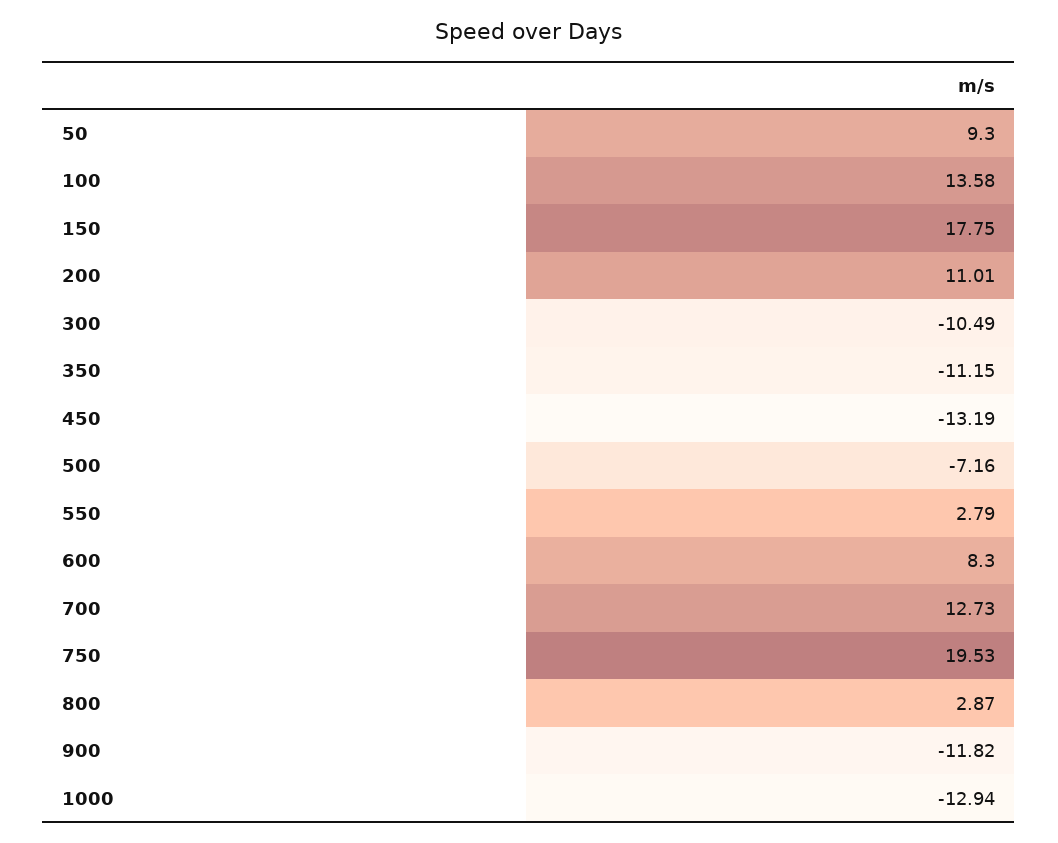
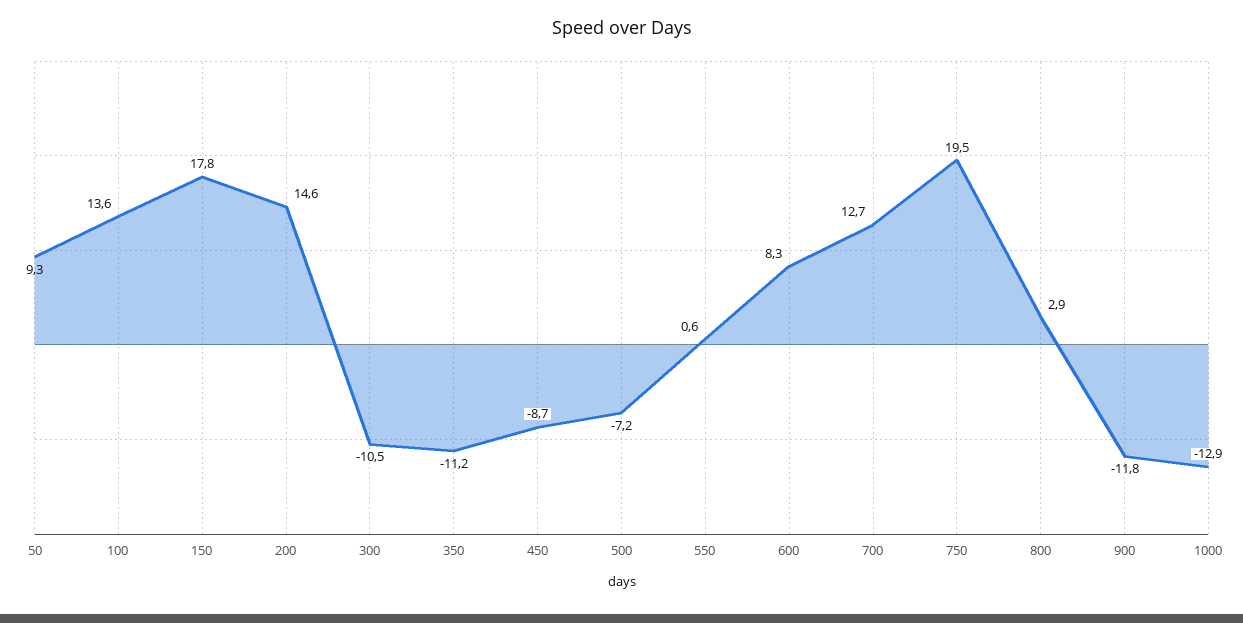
200: 11.01 -> 14.6
450: -13.19 -> -8.7
550: 2.79 -> 0.6

